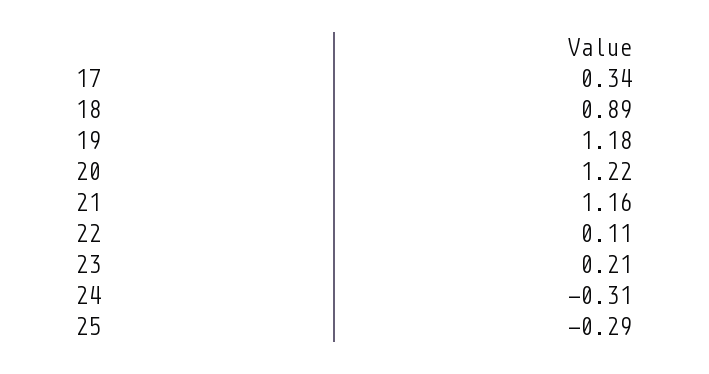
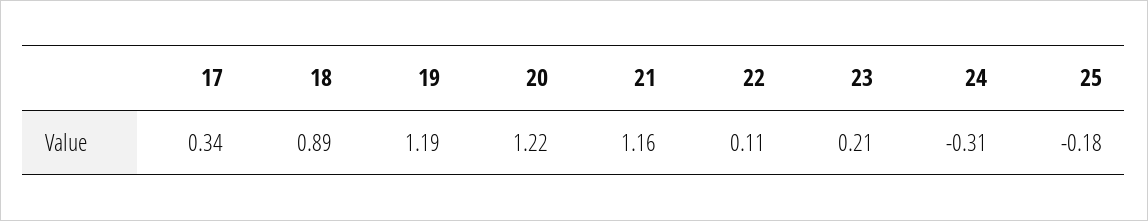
19: 1.18 -> 1.19
25: -0.29 -> -0.18

